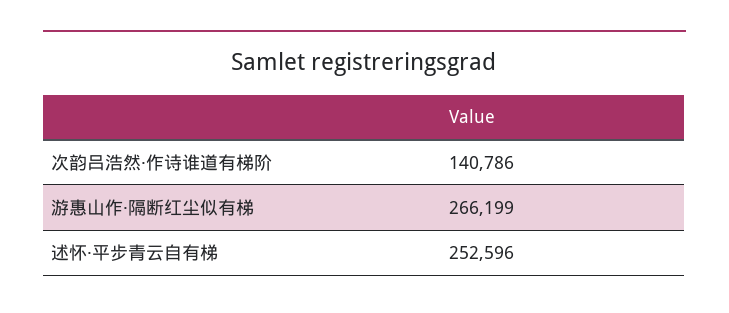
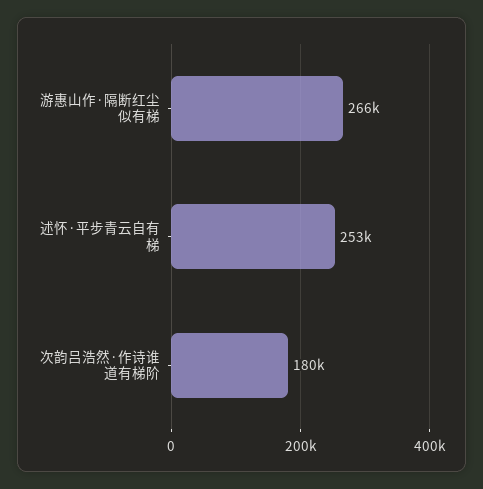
次韵吕浩然·作诗谁道有梯阶: 140786 -> 180000

